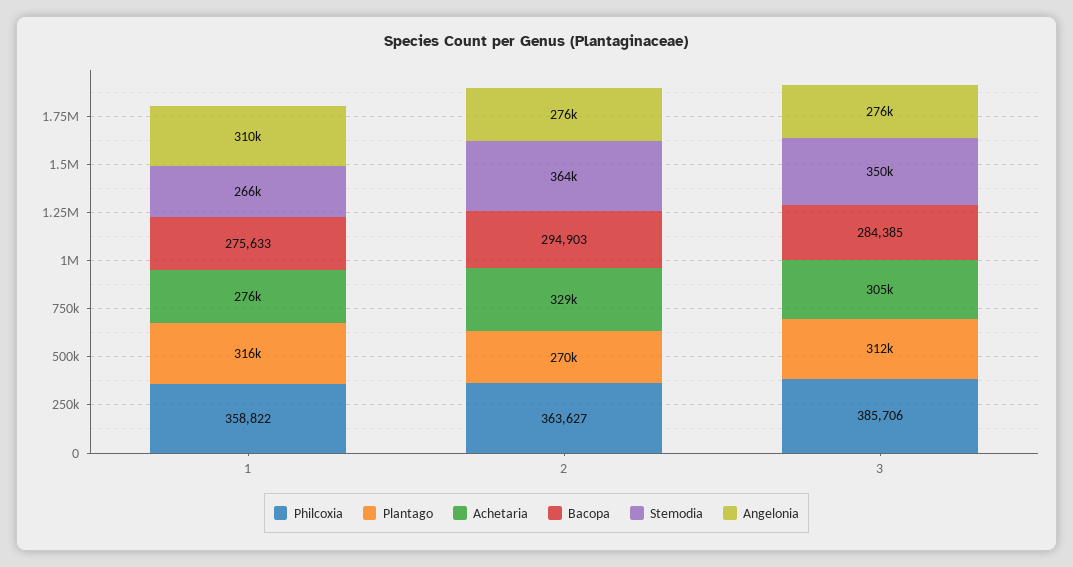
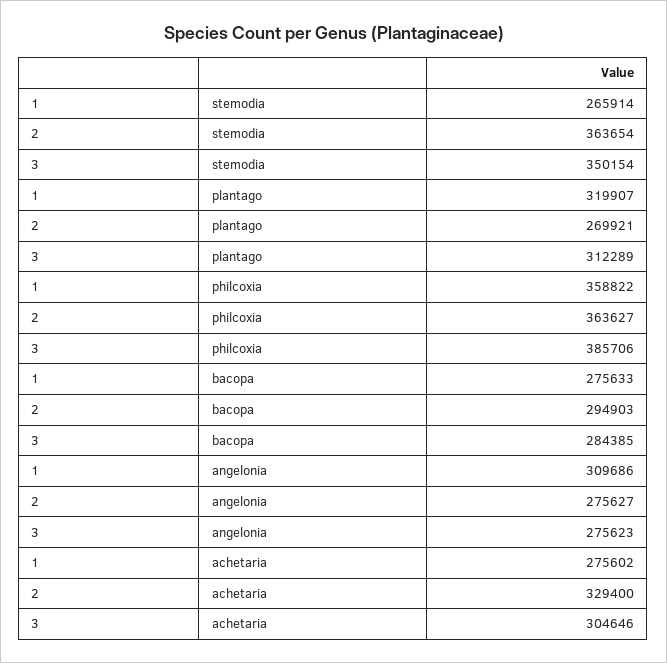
Plantago, 1: 316000 -> 319907

